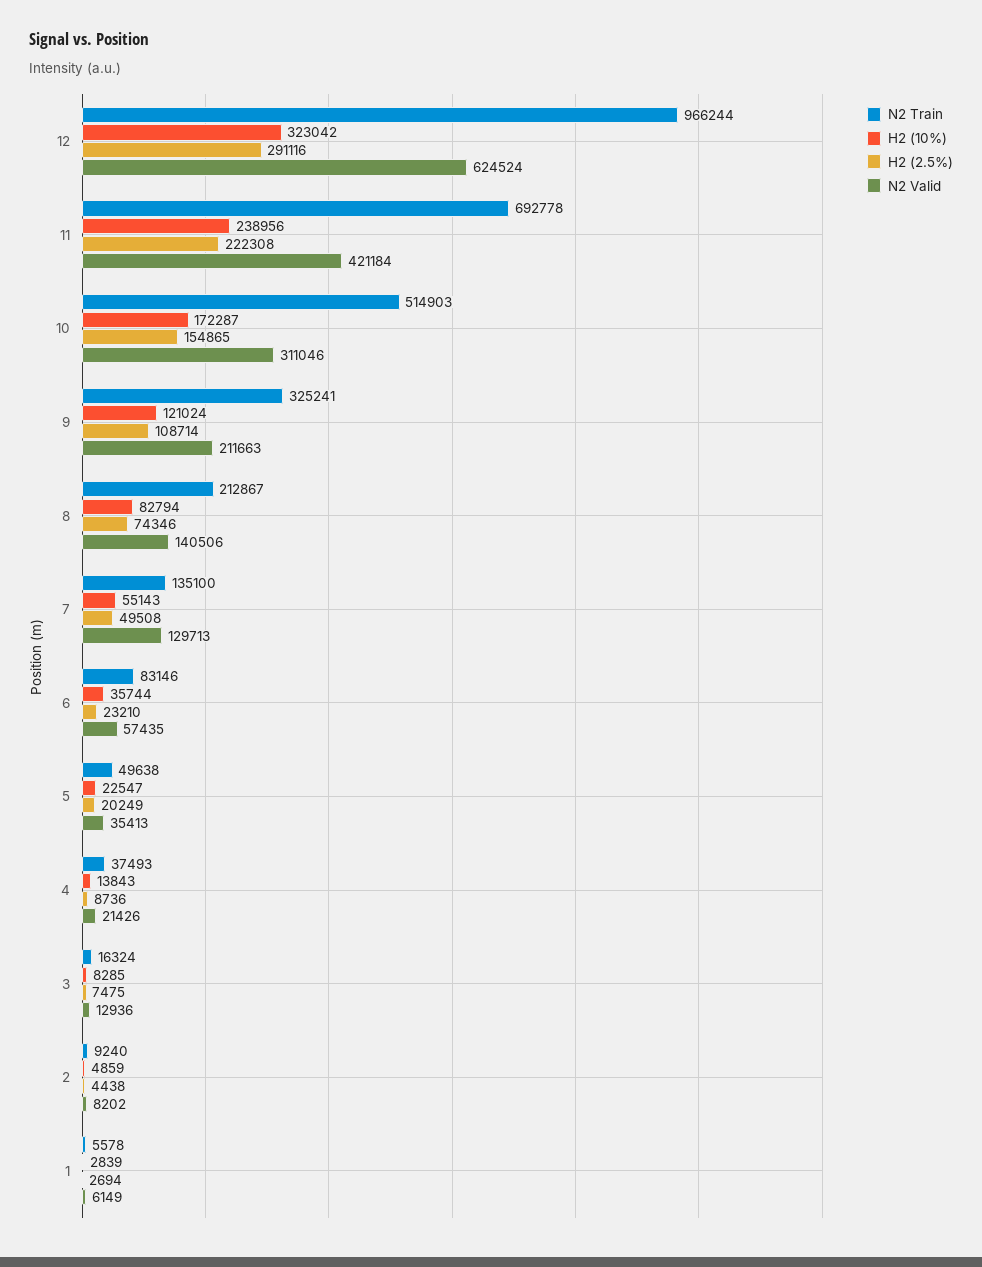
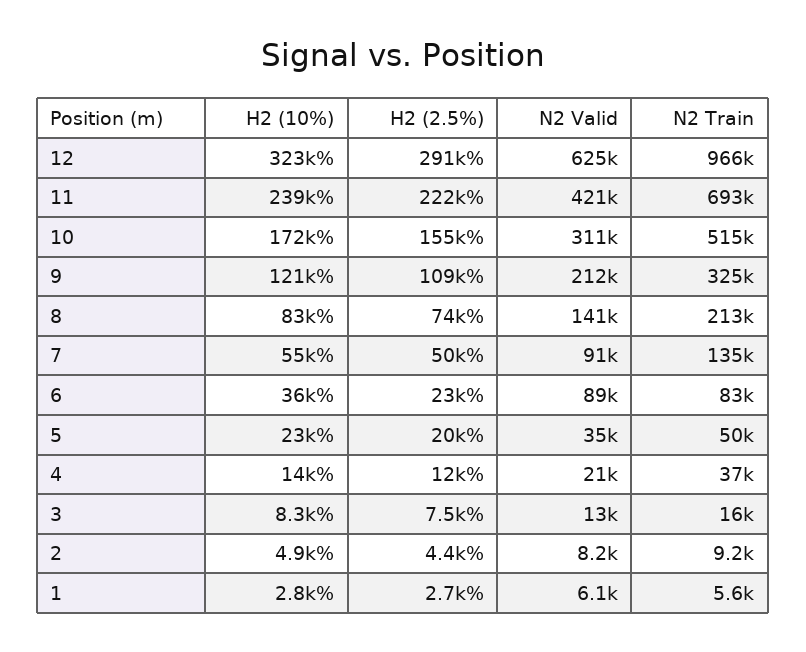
N2 Valid, 7: 129713 -> 91000
N2 Valid, 6: 57435 -> 89000
H2 (2.5%), 4: 8736 -> 12000

